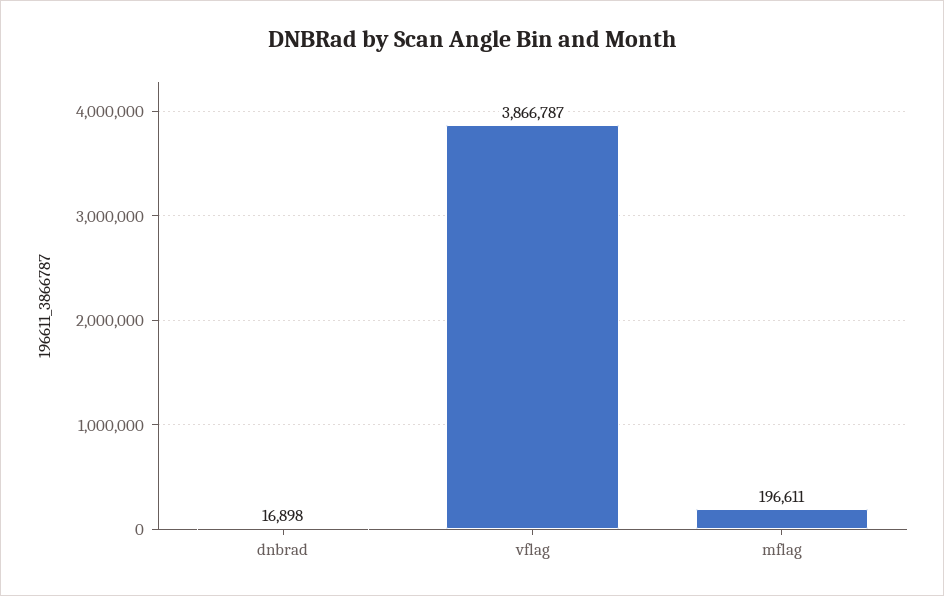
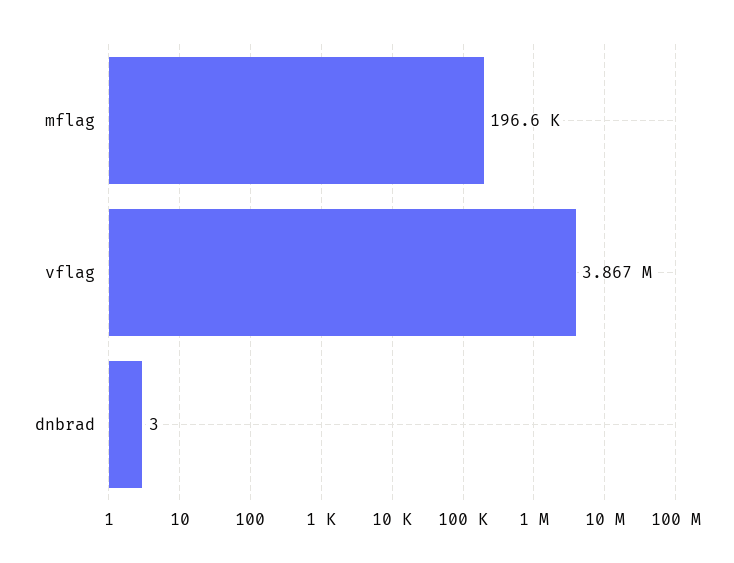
dnbrad: 16898 -> 3

